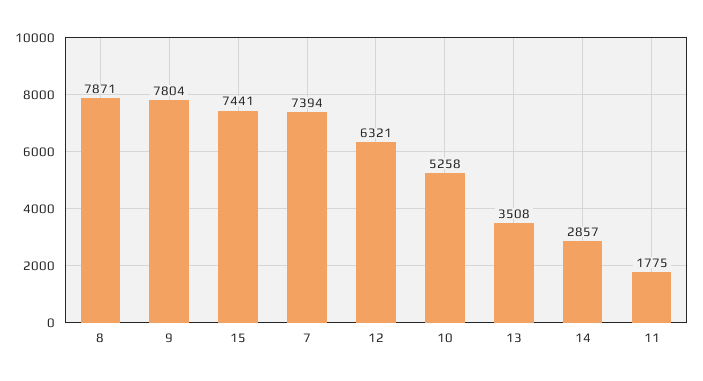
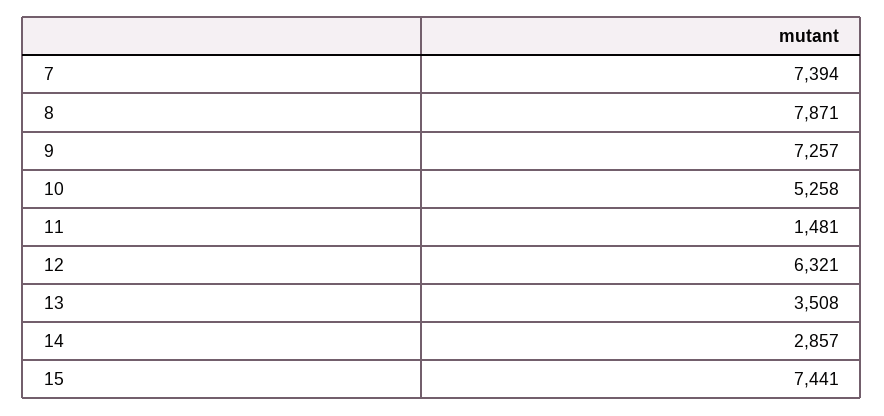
9: 7804 -> 7257
11: 1775 -> 1481

